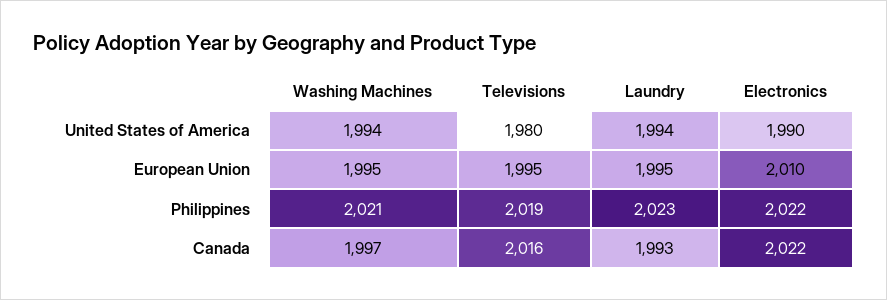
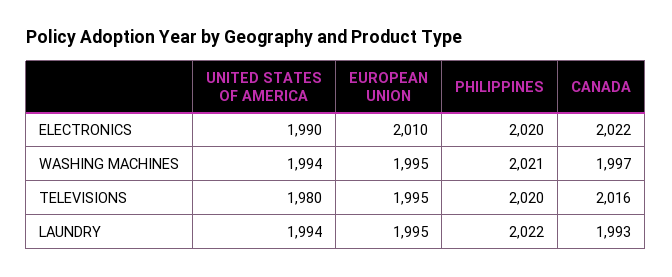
Televisions, Philippines: 2019 -> 2020
Laundry, Philippines: 2023 -> 2022
Electronics, Philippines: 2022 -> 2020

